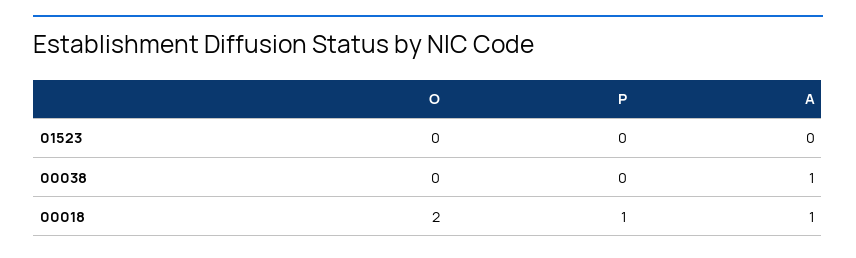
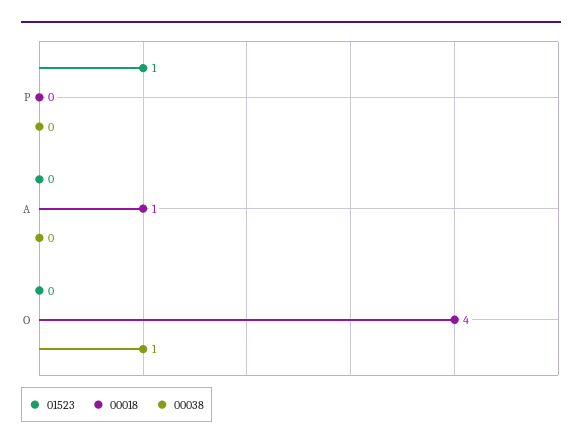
01523, P: 0 -> 1
00038, O: 0 -> 1
00038, A: 1 -> 0
00018, O: 2 -> 4
00018, P: 1 -> 0

